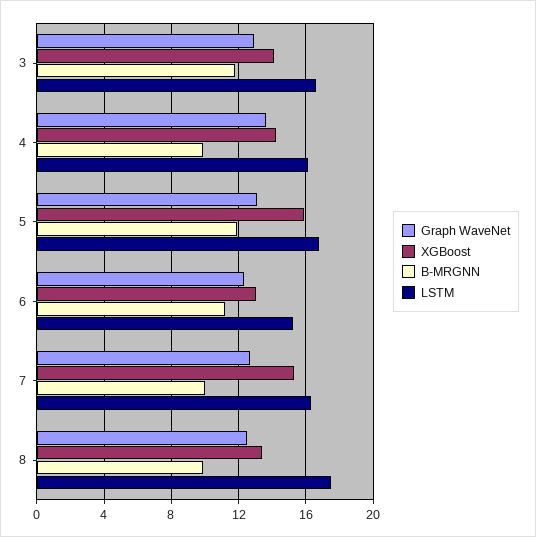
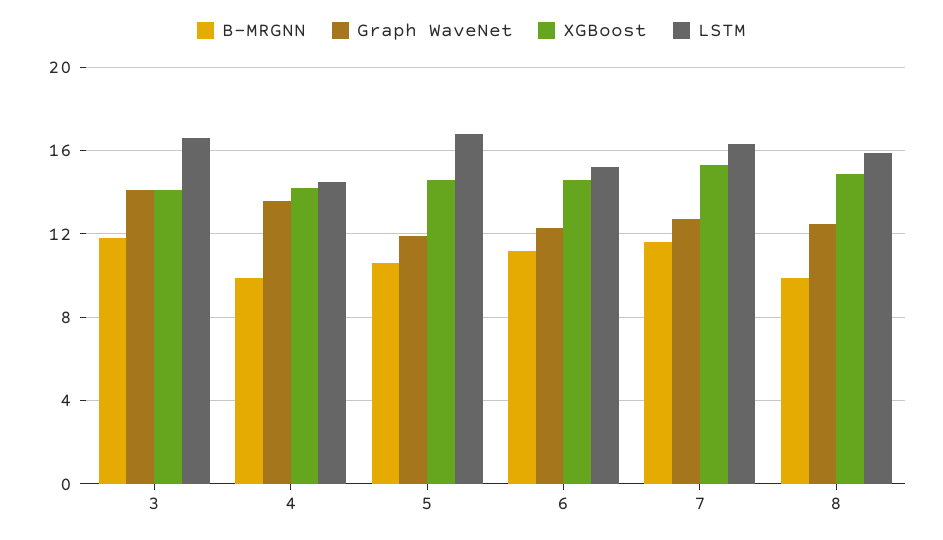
Graph WaveNet, 3: 13 -> 14
LSTM, 4: 16 -> 14.5
Graph WaveNet, 5: 13 -> 12
XGBoost, 5: 16 -> 14.5
B-MRGNN, 5: 12 -> 10.5
XGBoost, 6: 13 -> 14.5
B-MRGNN, 7: 10 -> 11.5
XGBoost, 8: 13.5 -> 15
LSTM, 8: 17.5 -> 16

